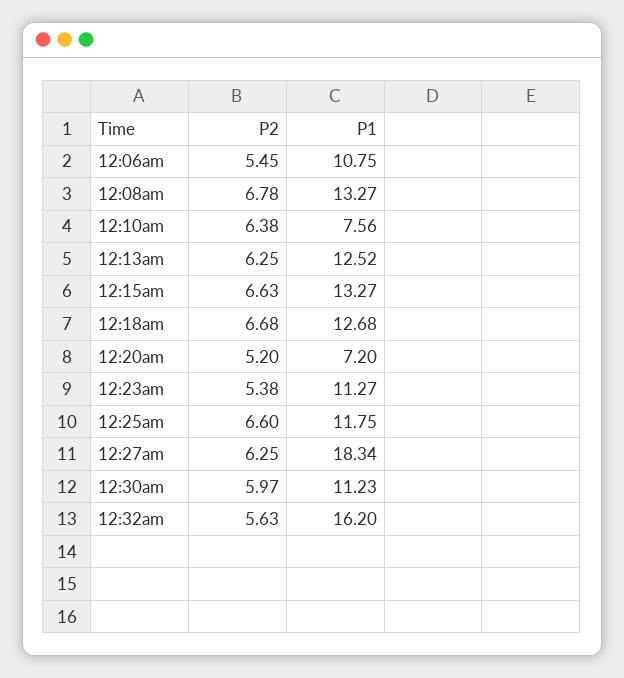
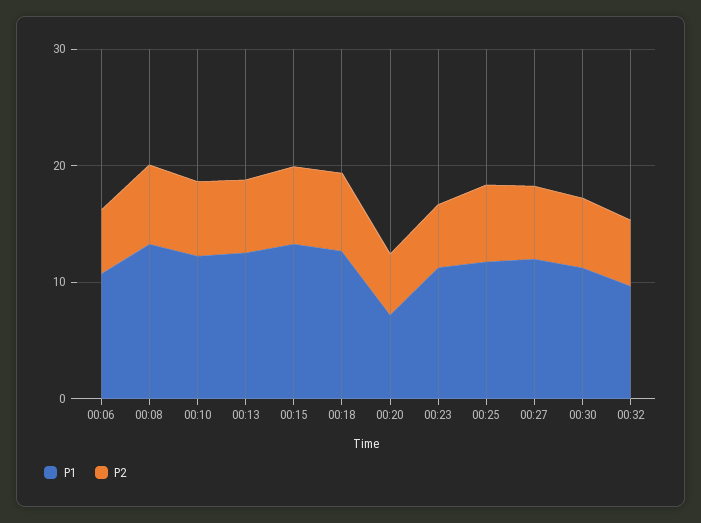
P1, 12:10am: 7.56 -> 12
P1, 12:27am: 18.34 -> 12
P1, 12:32am: 16.2 -> 10

